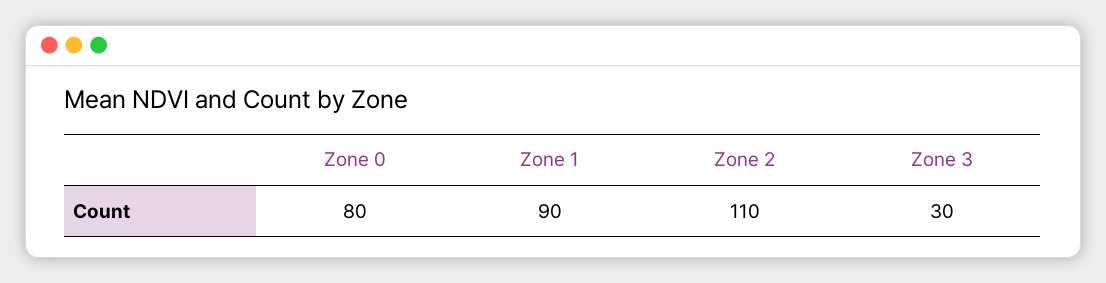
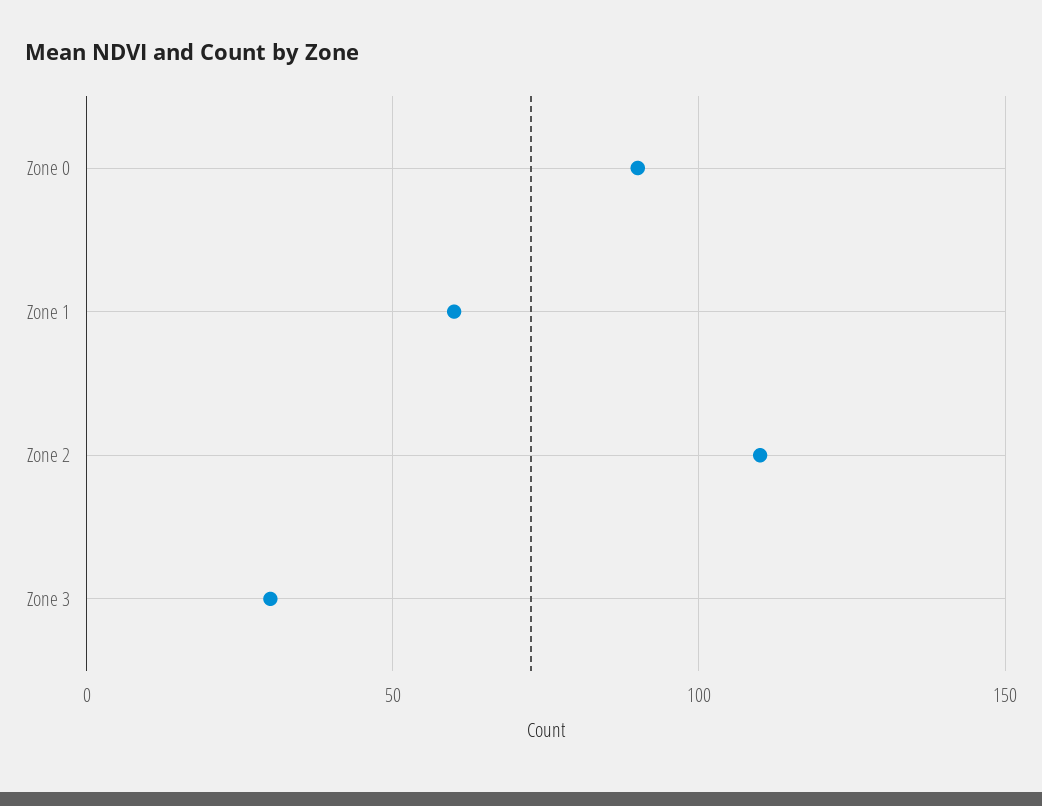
Zone 0: 80 -> 90
Zone 1: 90 -> 60

